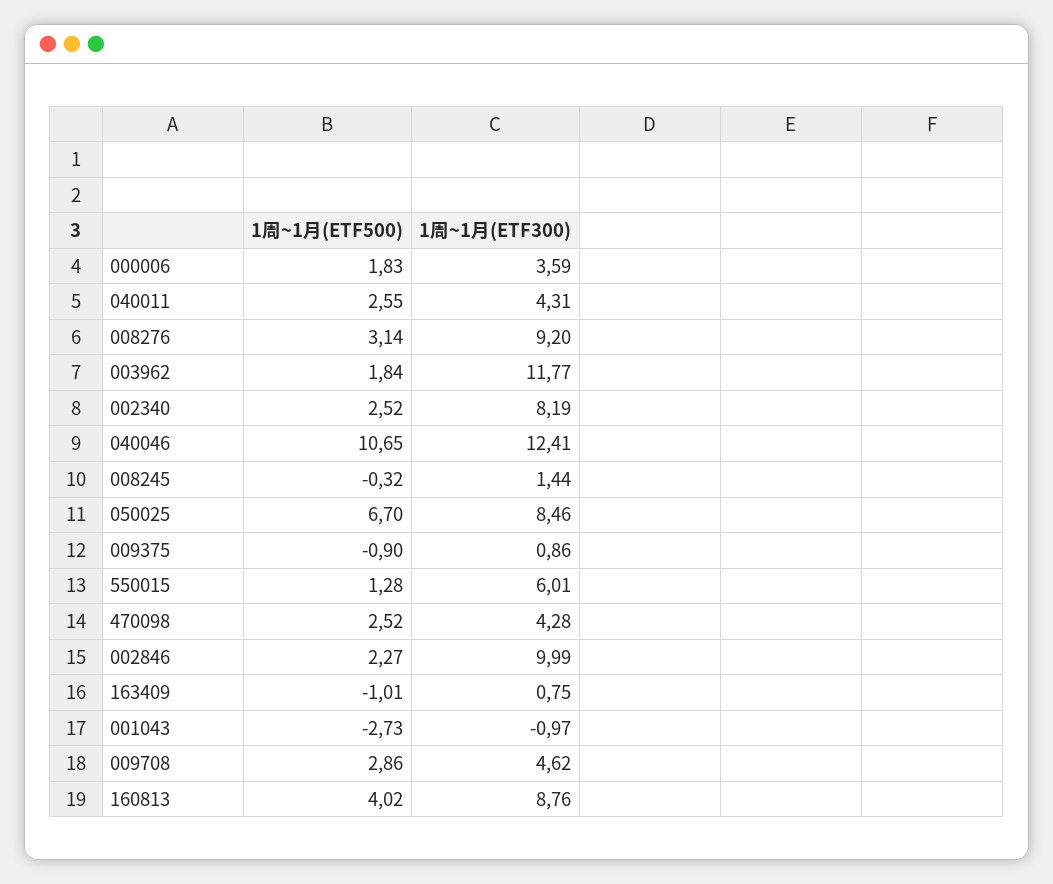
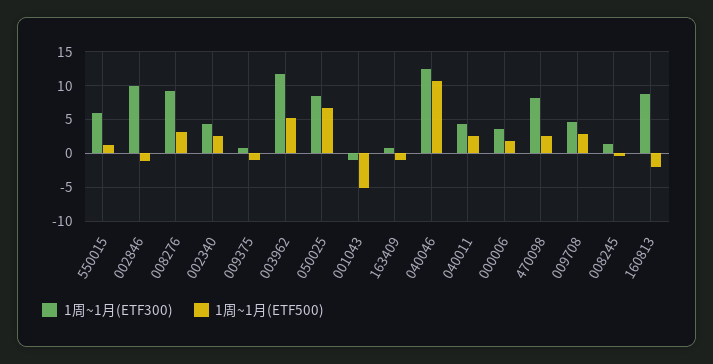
1周~1月(ETF500), 003962: 1.84 -> 5
1周~1月(ETF300), 002340: 8.19 -> 4
1周~1月(ETF300), 470098: 4.28 -> 8
1周~1月(ETF500), 002846: 2.27 -> -1
1周~1月(ETF500), 001043: -2.73 -> -5
1周~1月(ETF500), 160813: 4.02 -> -2

